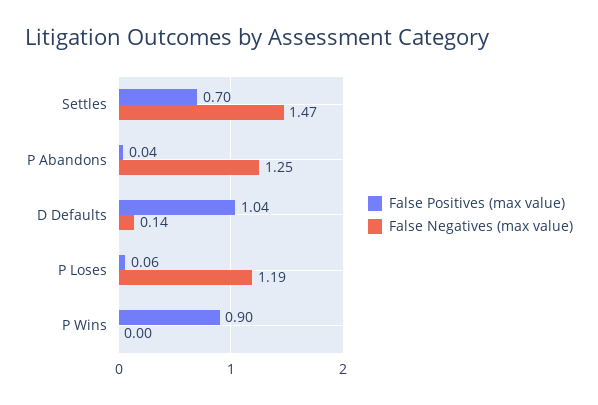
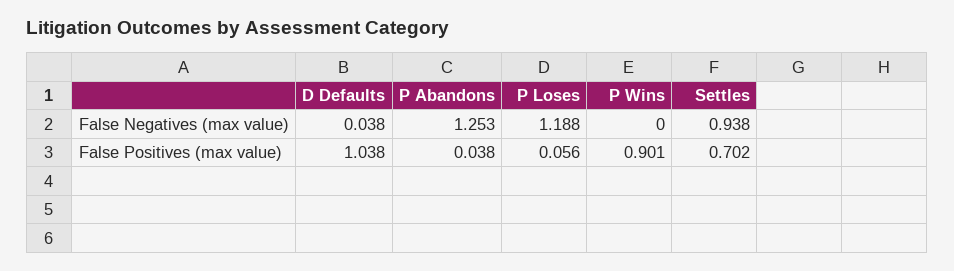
False Negatives (max value), Settles: 1.47 -> 0.938
False Negatives (max value), D Defaults: 0.14 -> 0.038

